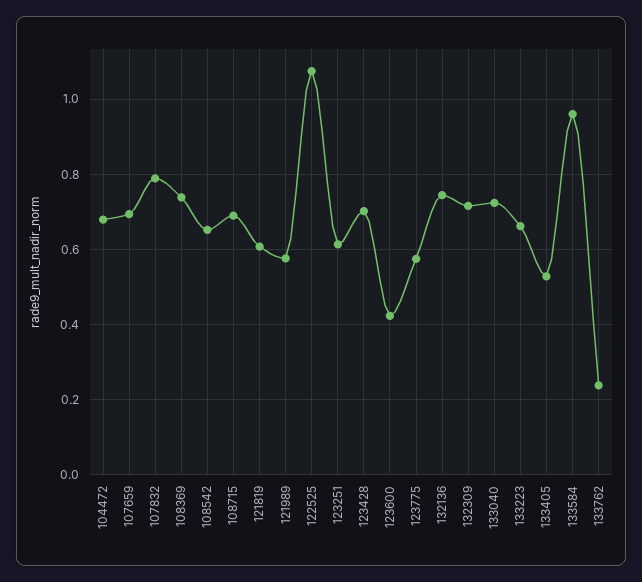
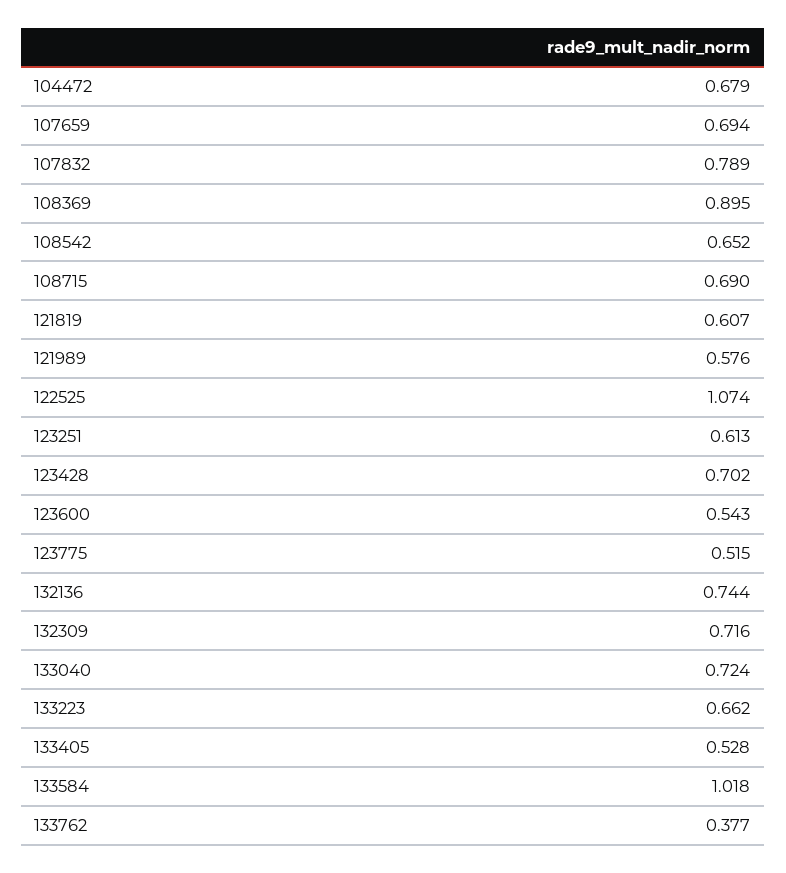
108369: 0.74 -> 0.895
123600: 0.42 -> 0.543
123775: 0.58 -> 0.515
133584: 0.96 -> 1.018
133762: 0.24 -> 0.377

